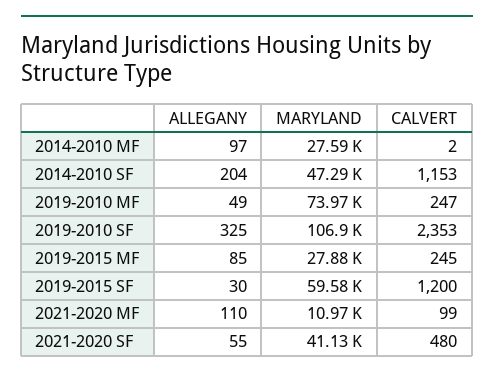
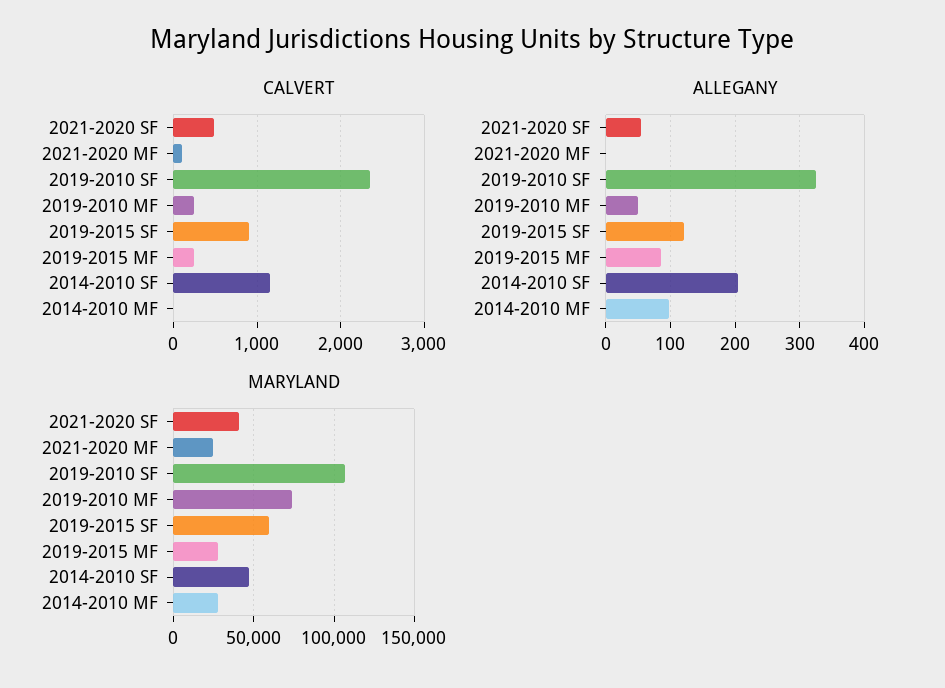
ALLEGANY, 2019-2015 SF: 30 -> 120
CALVERT, 2019-2015 SF: 1200 -> 900
ALLEGANY, 2021-2020 MF: 110 -> 0
MARYLAND, 2021-2020 MF: 10970 -> 25000

